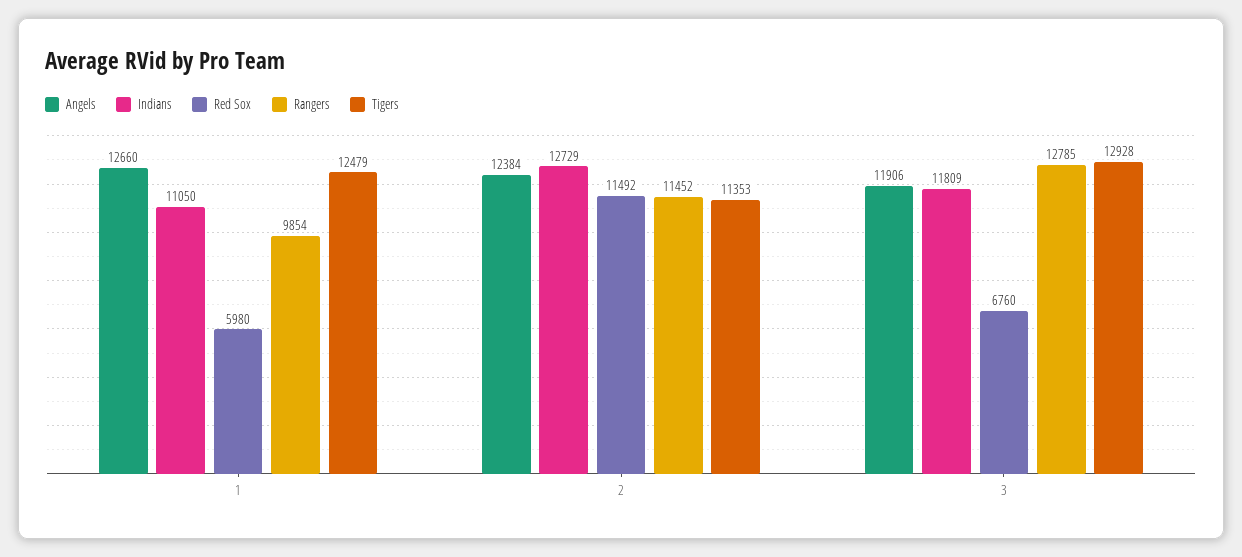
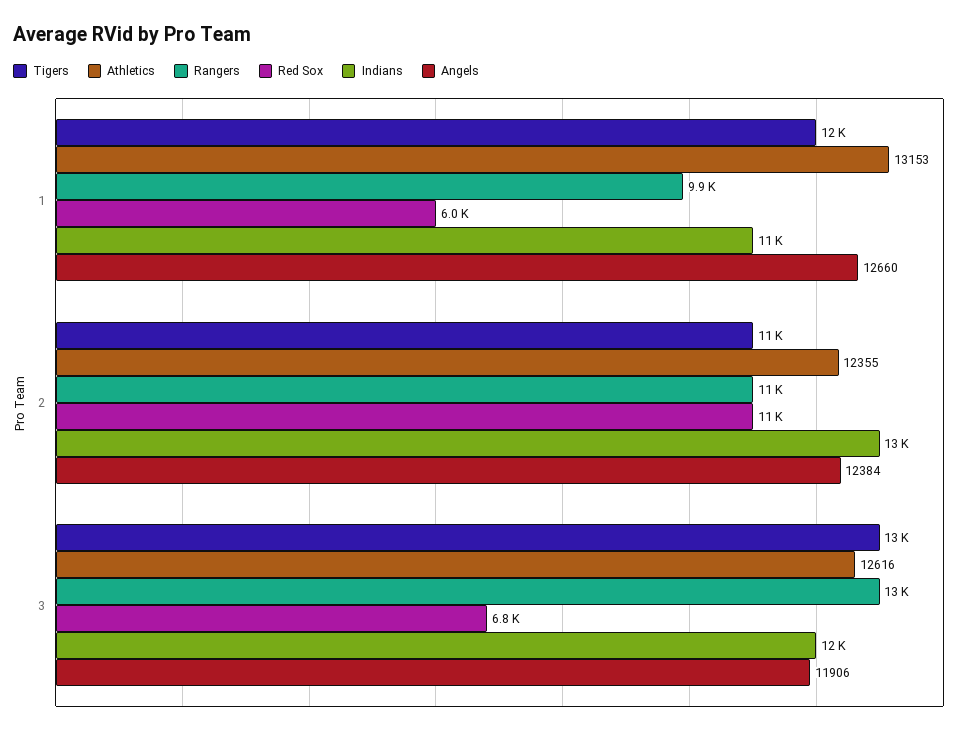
Athletics, 1: none -> 13153
Athletics, 2: none -> 12355
Athletics, 3: none -> 12616

